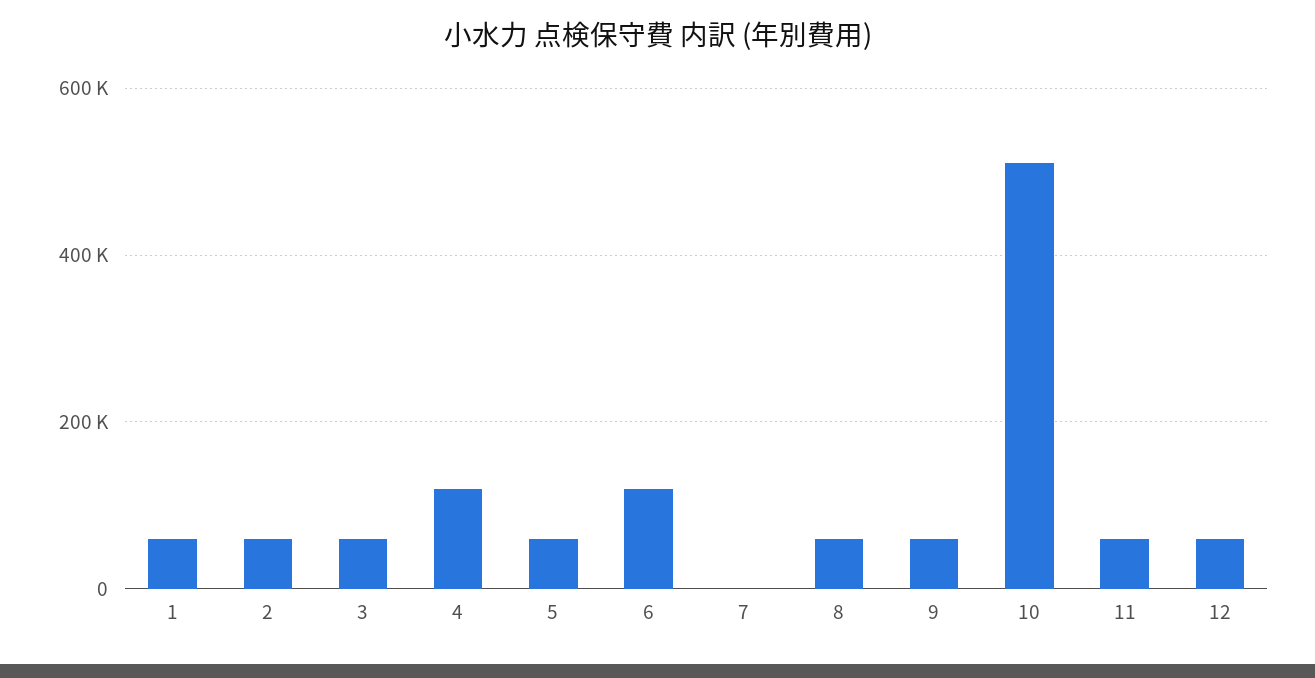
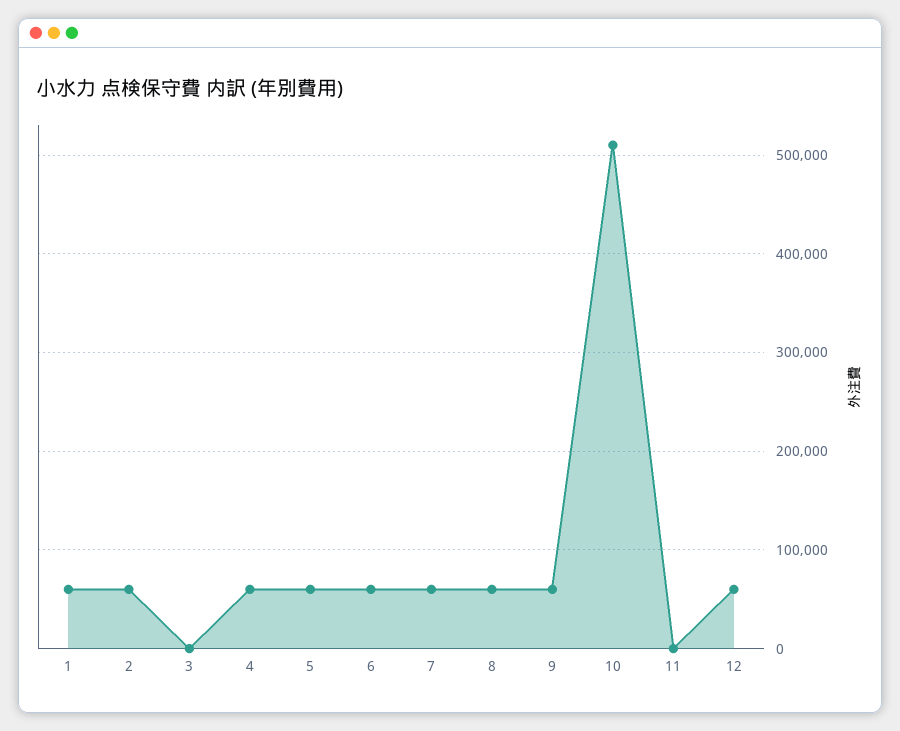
3: 60000 -> 0
4: 120000 -> 60000
6: 120000 -> 60000
7: 0 -> 60000
11: 60000 -> 0

